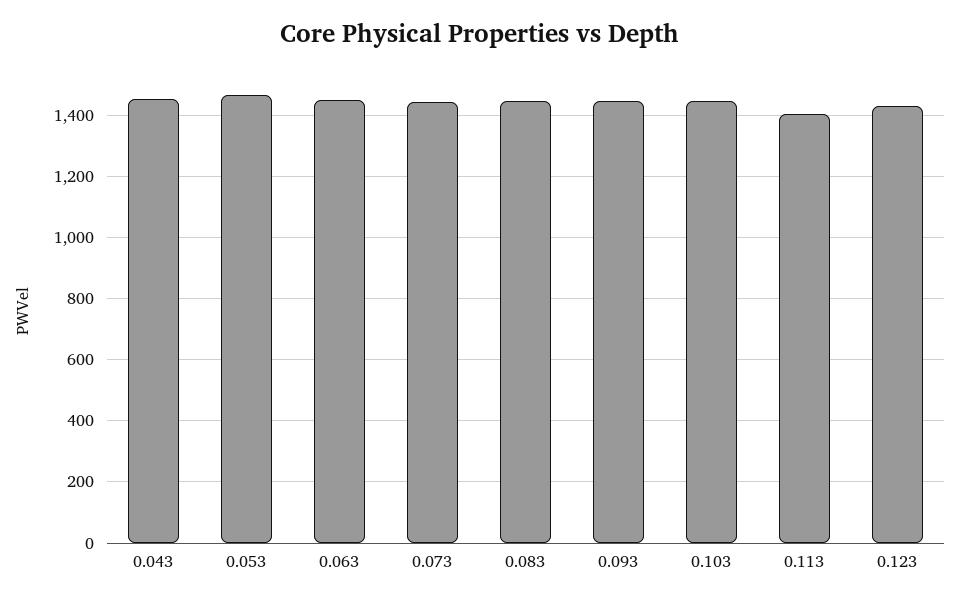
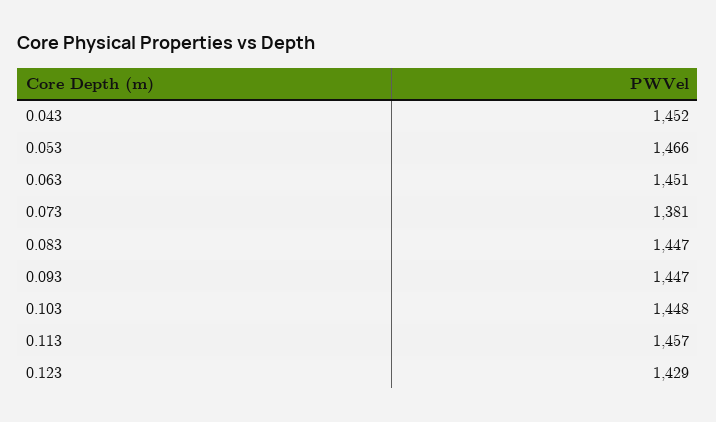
0.073: 1440 -> 1381
0.113: 1400 -> 1457

